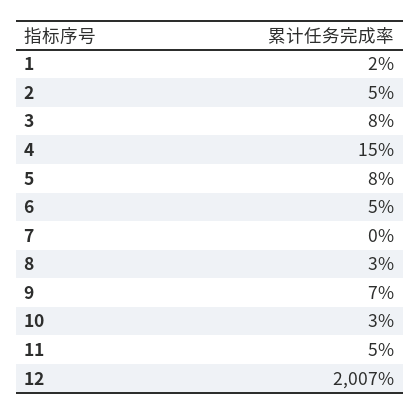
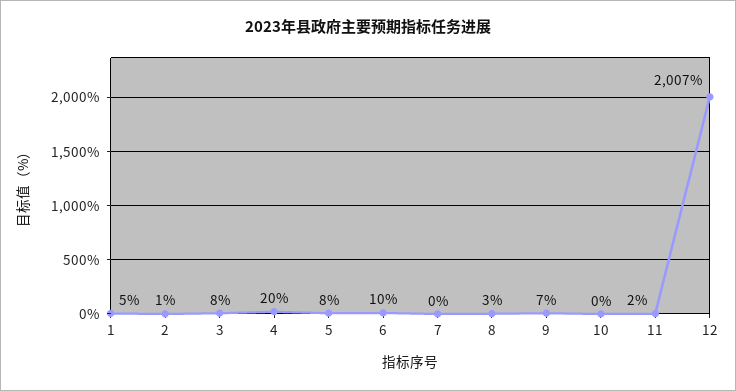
1: 2 -> 5
2: 5 -> 1
4: 15 -> 20
6: 5 -> 10
10: 3 -> 0
11: 5 -> 2

